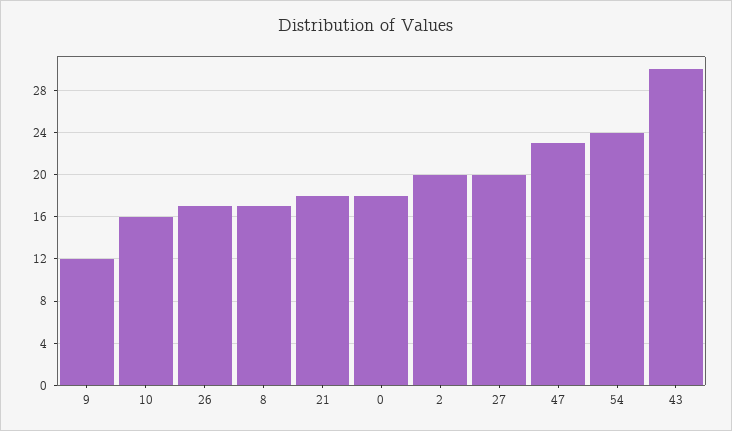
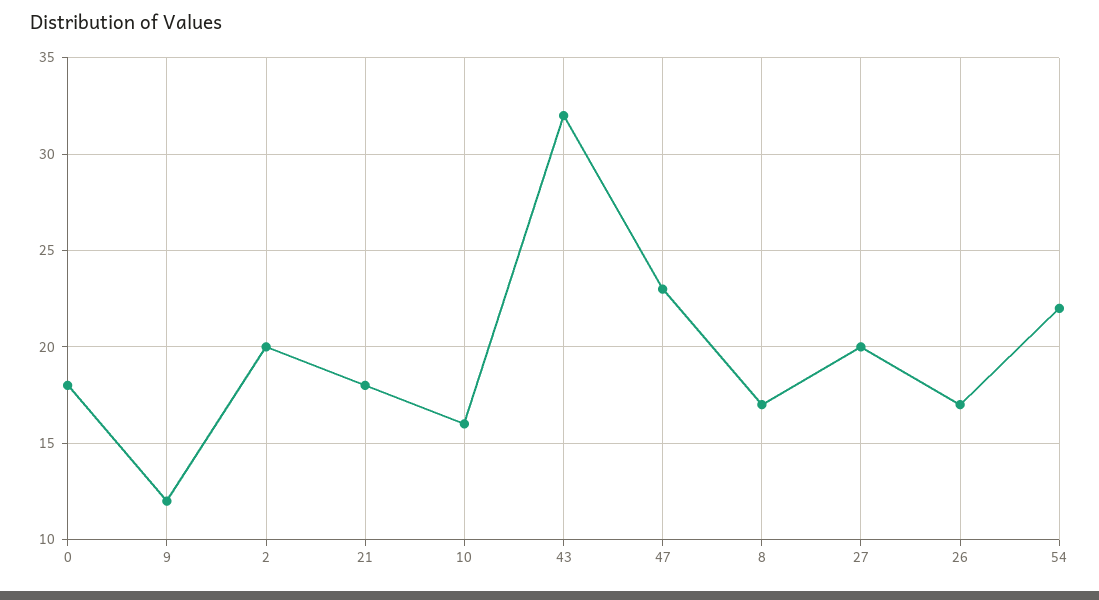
54: 24 -> 22
43: 30 -> 32

